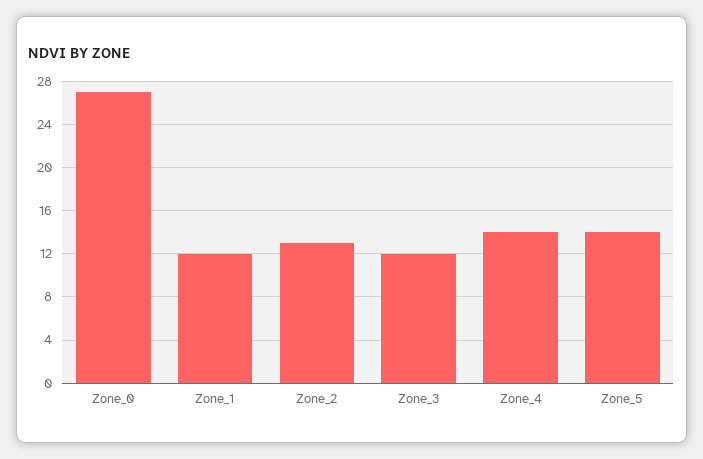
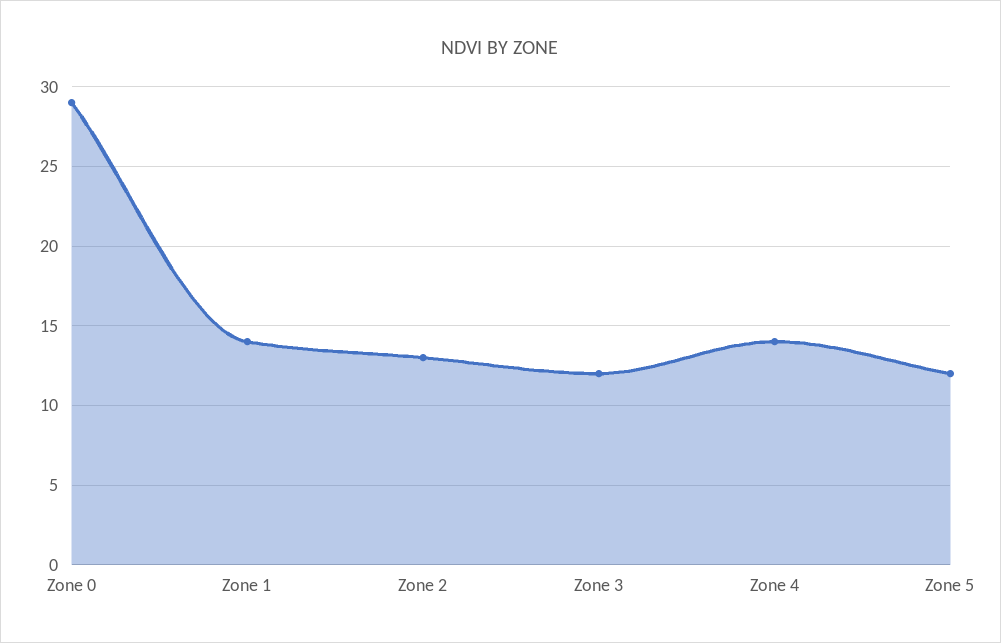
Zone_0: 27 -> 29
Zone_1: 12 -> 14
Zone_5: 14 -> 12

